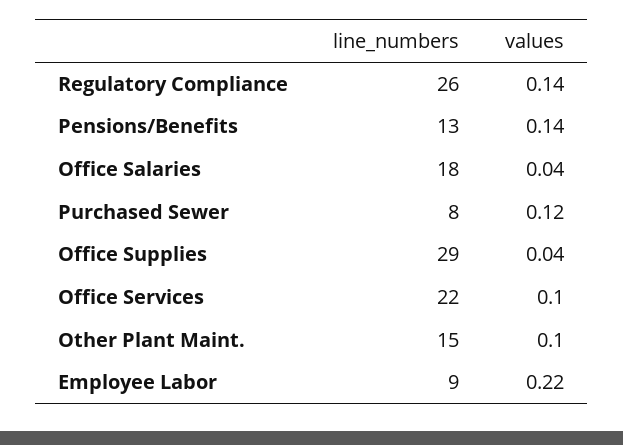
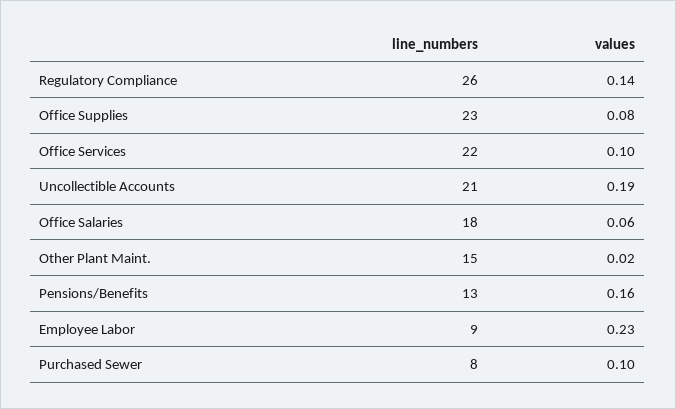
values, Pensions/Benefits: 0.14 -> 0.16
values, Office Salaries: 0.04 -> 0.06
values, Purchased Sewer: 0.12 -> 0.1
line_numbers, Office Supplies: 29 -> 23
values, Office Supplies: 0.04 -> 0.08
values, Other Plant Maint.: 0.1 -> 0.02
values, Employee Labor: 0.22 -> 0.23
line_numbers, Uncollectible Accounts: none -> 21
values, Uncollectible Accounts: none -> 0.19

